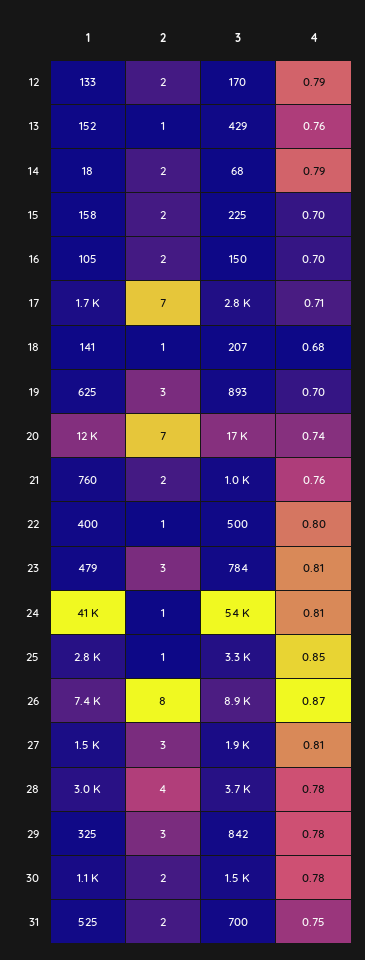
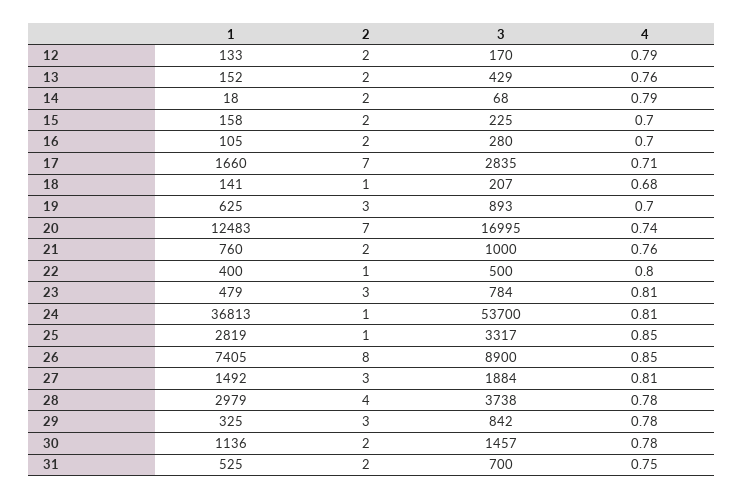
2, 13: 1 -> 2
3, 16: 150 -> 280
1, 24: 41000 -> 36813
4, 26: 0.87 -> 0.85

